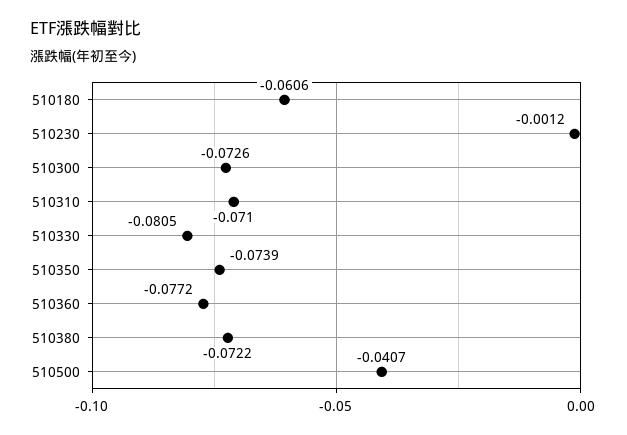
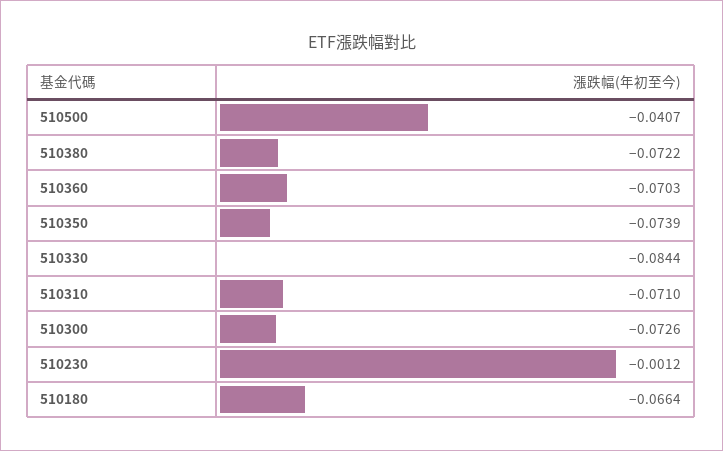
510180: -0.0606 -> -0.0664
510330: -0.0805 -> -0.0844
510360: -0.0772 -> -0.0703

